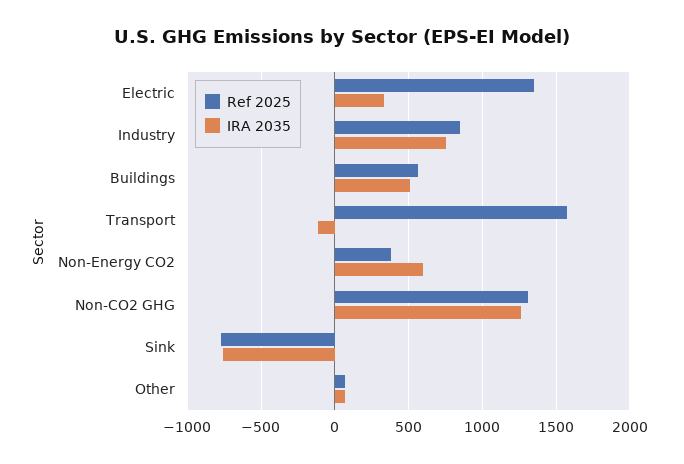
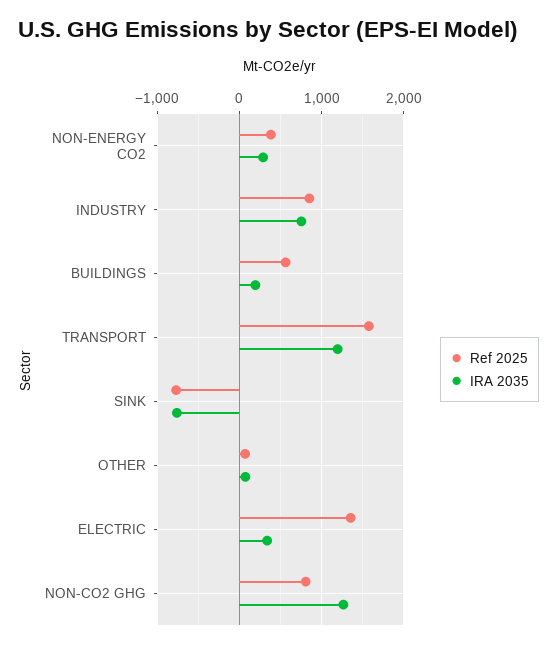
IRA 2035, Buildings: 500 -> 200
IRA 2035, Transport: -100 -> 1200
IRA 2035, Non-Energy CO2: 600 -> 300
Ref 2025, Non-CO2 GHG: 1300 -> 800

